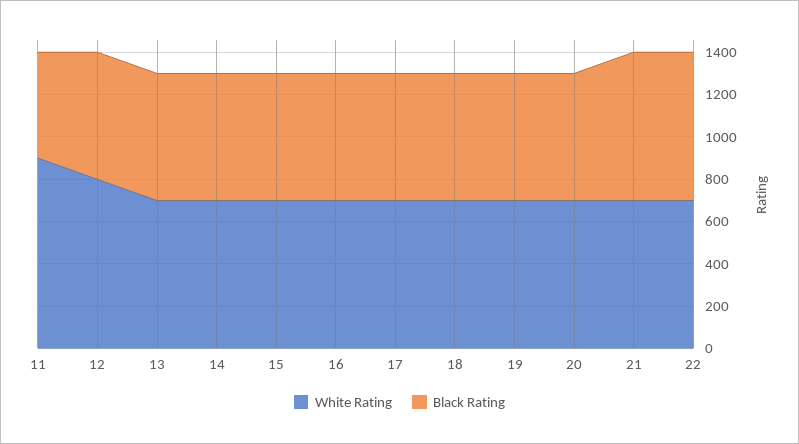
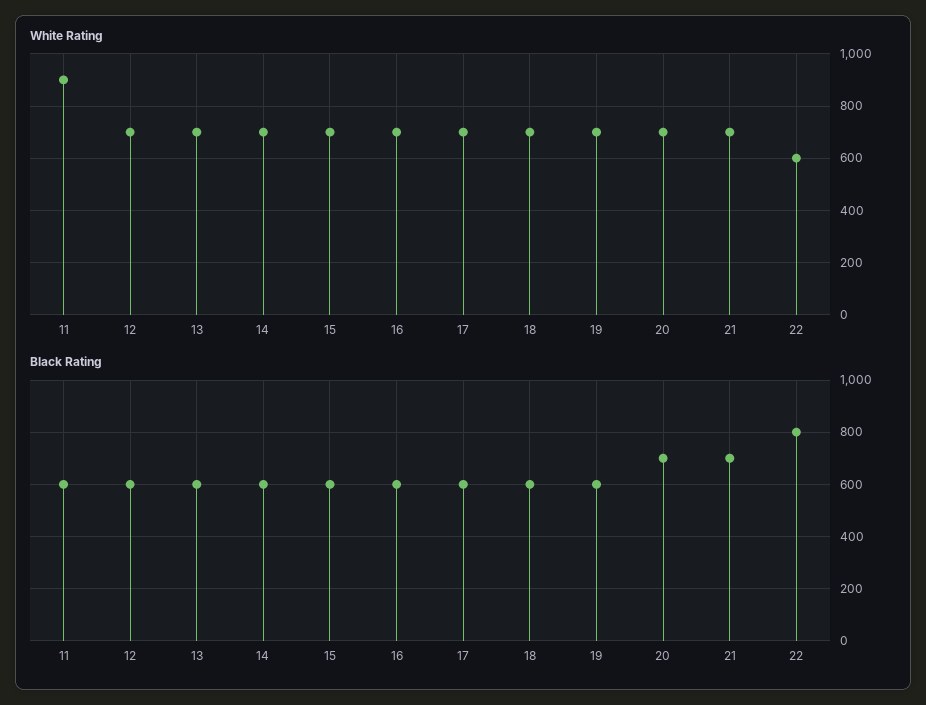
Black Rating, 11: 500 -> 600
White Rating, 12: 800 -> 700
Black Rating, 20: 600 -> 700
White Rating, 22: 700 -> 600
Black Rating, 22: 700 -> 800

